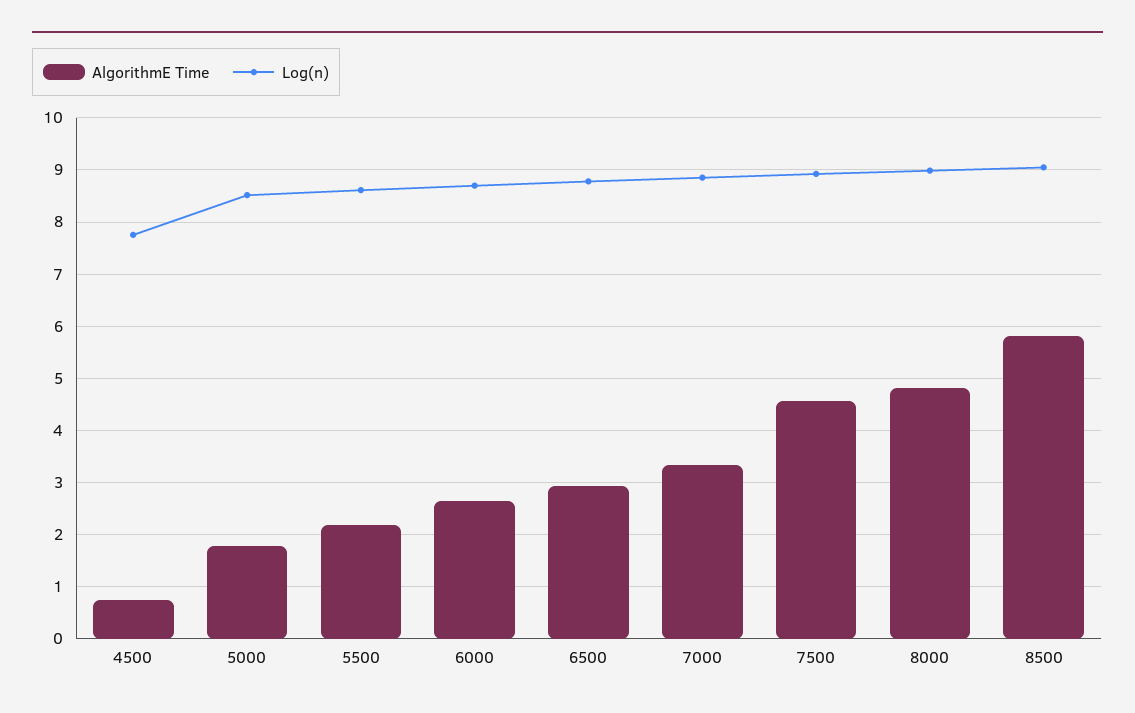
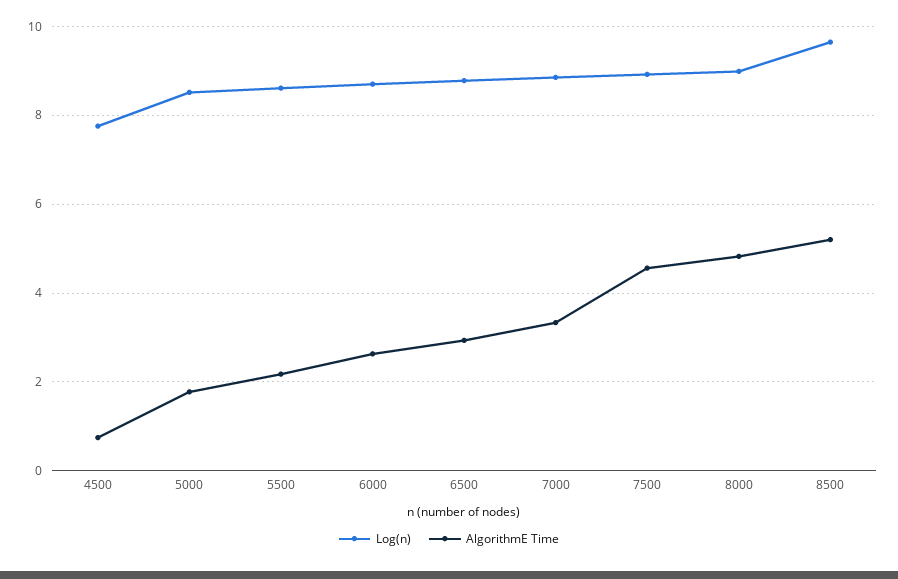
AlgorithmE Time, 8500: 5.8 -> 5.2
Log(n), 8500: 9 -> 9.6

